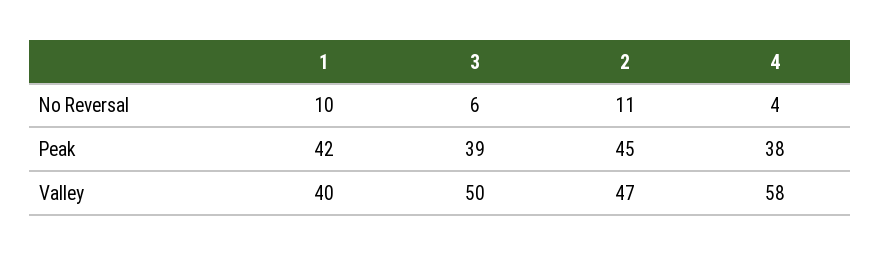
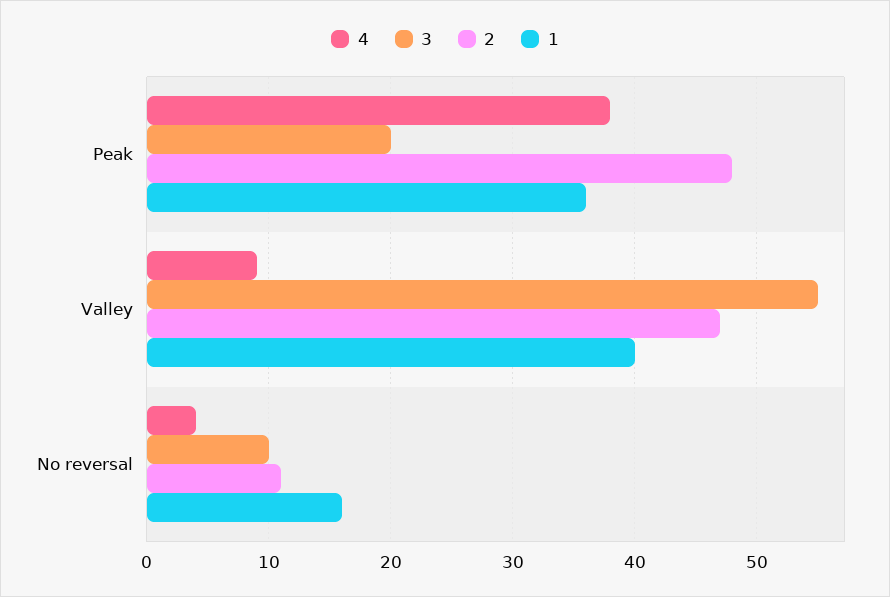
1, No Reversal: 10 -> 16
3, No Reversal: 6 -> 10
1, Peak: 42 -> 36
3, Peak: 39 -> 20
2, Peak: 45 -> 48
3, Valley: 50 -> 55
4, Valley: 58 -> 9

